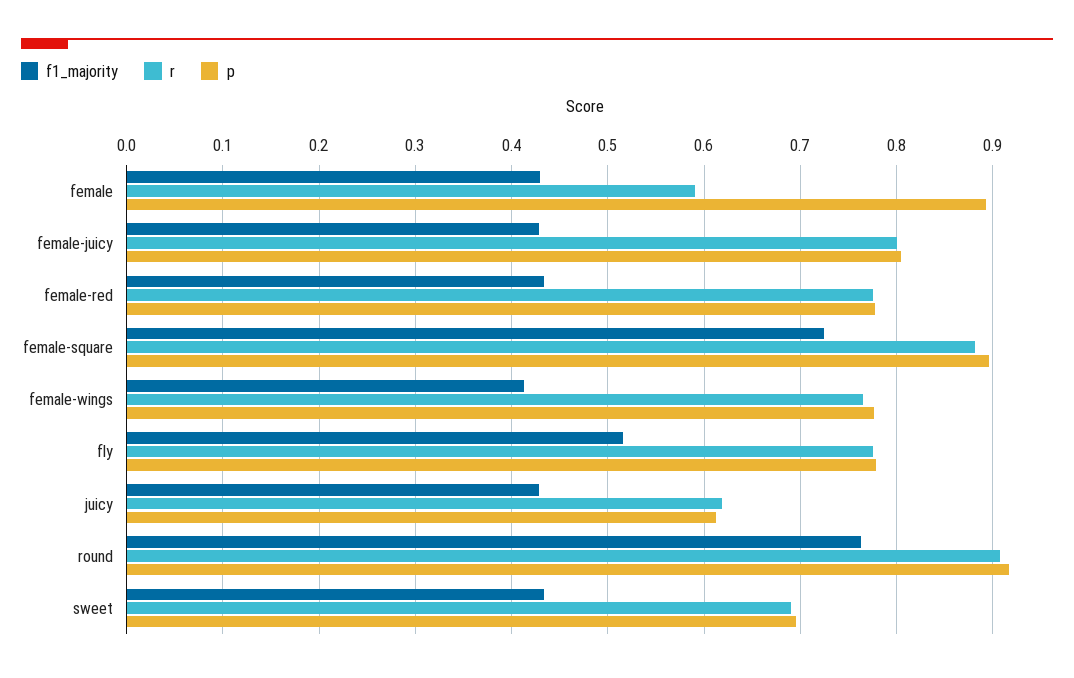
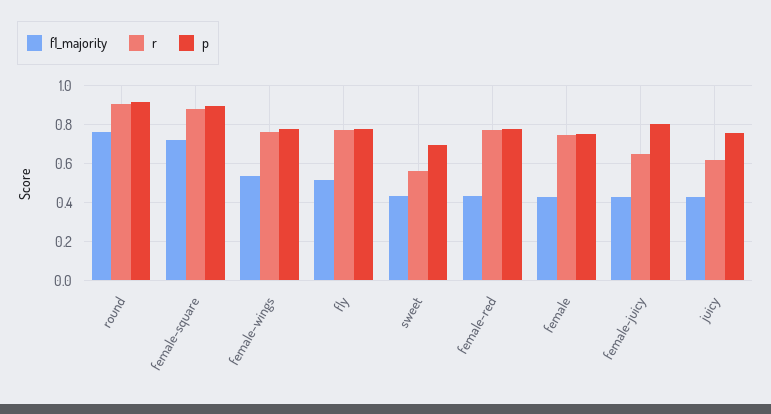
r, female: 0.59 -> 0.75
p, female: 0.89 -> 0.75
r, female-juicy: 0.8 -> 0.65
f1_majority, female-wings: 0.41 -> 0.55
p, juicy: 0.61 -> 0.75
r, sweet: 0.69 -> 0.55

